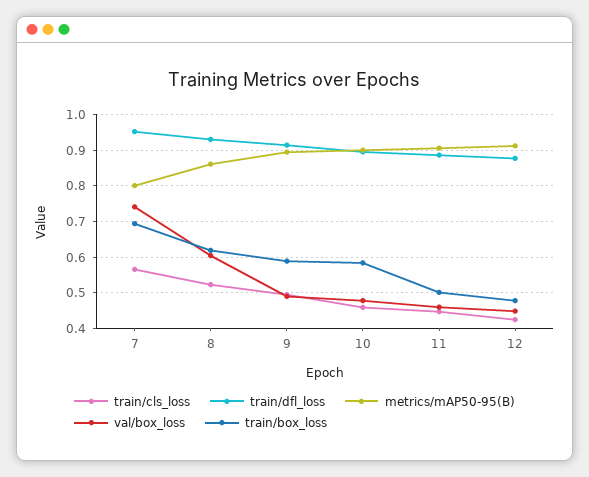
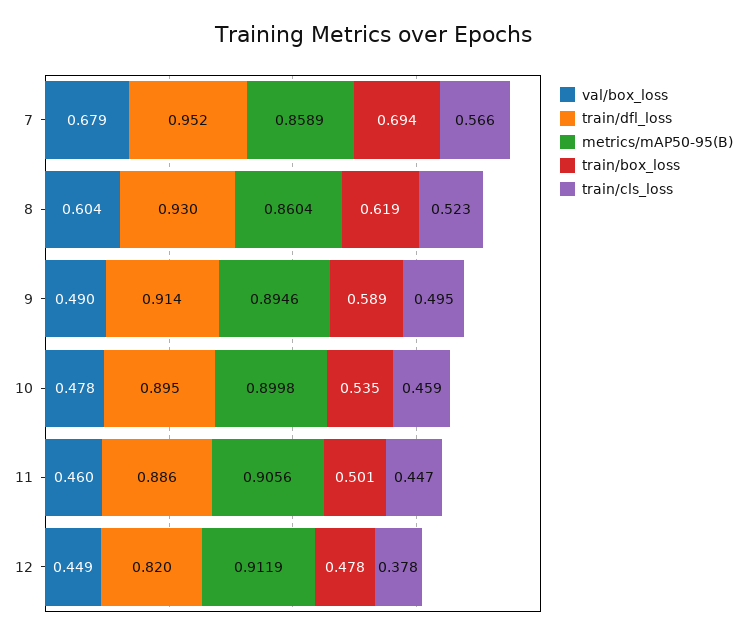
metrics/mAP50-95(B), 7: 0.8 -> 0.8589
val/box_loss, 7: 0.74 -> 0.679
train/box_loss, 10: 0.58 -> 0.535
train/cls_loss, 12: 0.42 -> 0.378
train/dfl_loss, 12: 0.88 -> 0.82

